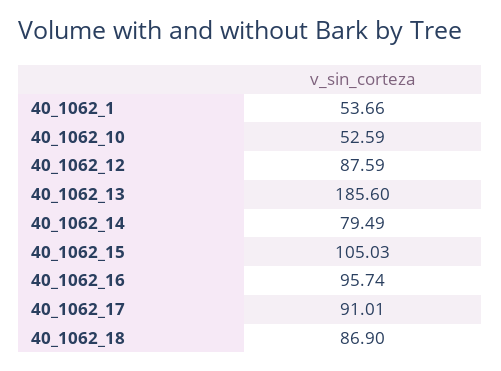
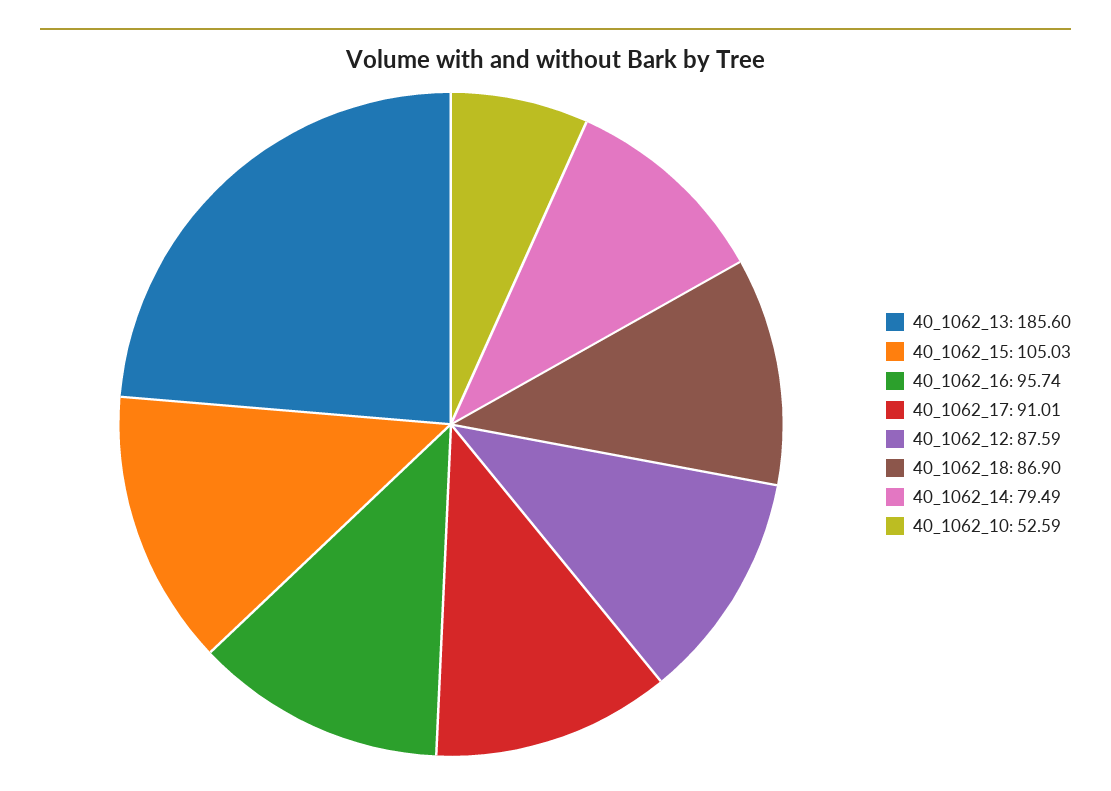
40_1062_1: 53.66 -> none

